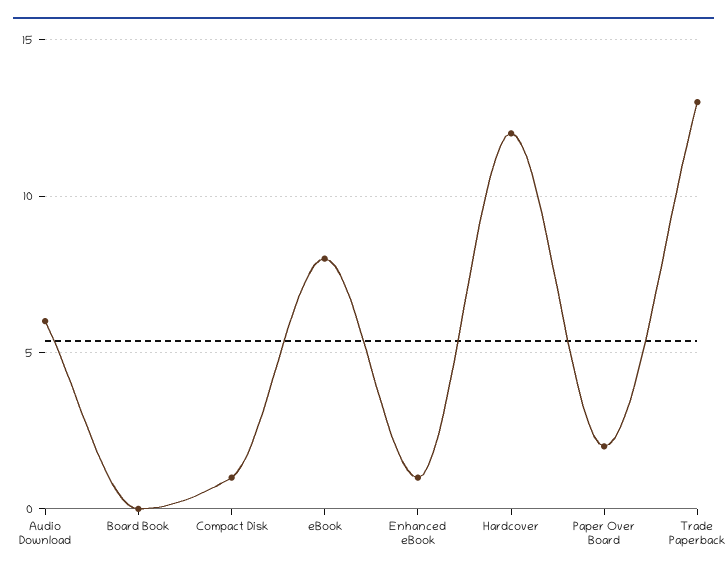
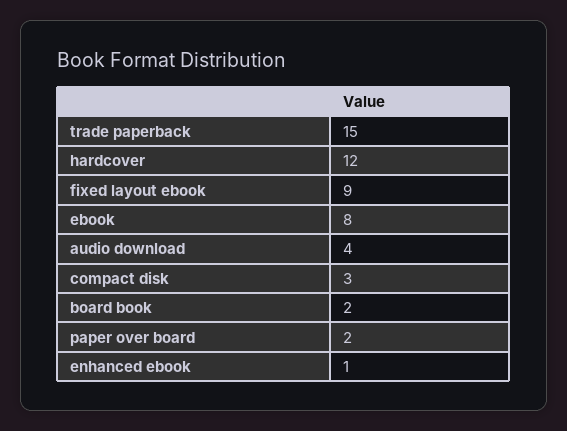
Audio Download: 6 -> 4
Board Book: 0 -> 2
Compact Disk: 1 -> 3
Trade Paperback: 13 -> 15
fixed layout ebook: none -> 9

